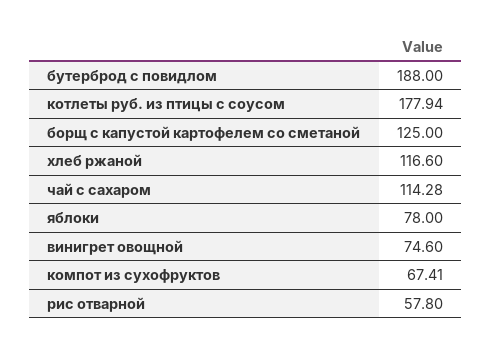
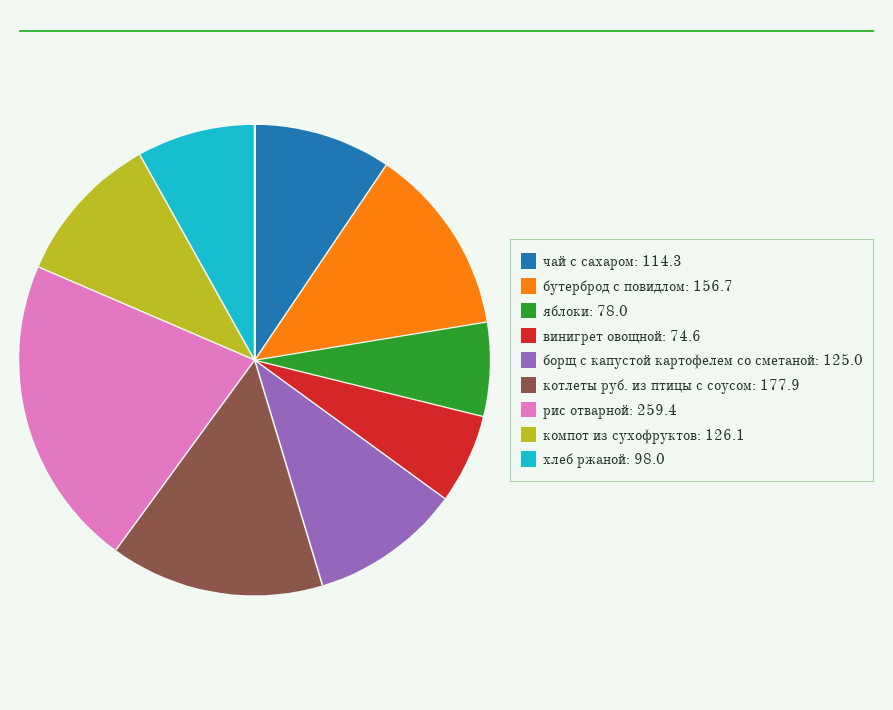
бутерброд с повидлом: 188 -> 156.7
хлеб ржаной: 116.6 -> 98
компот из сухофруктов: 67.41 -> 126.1
рис отварной: 57.8 -> 259.4

